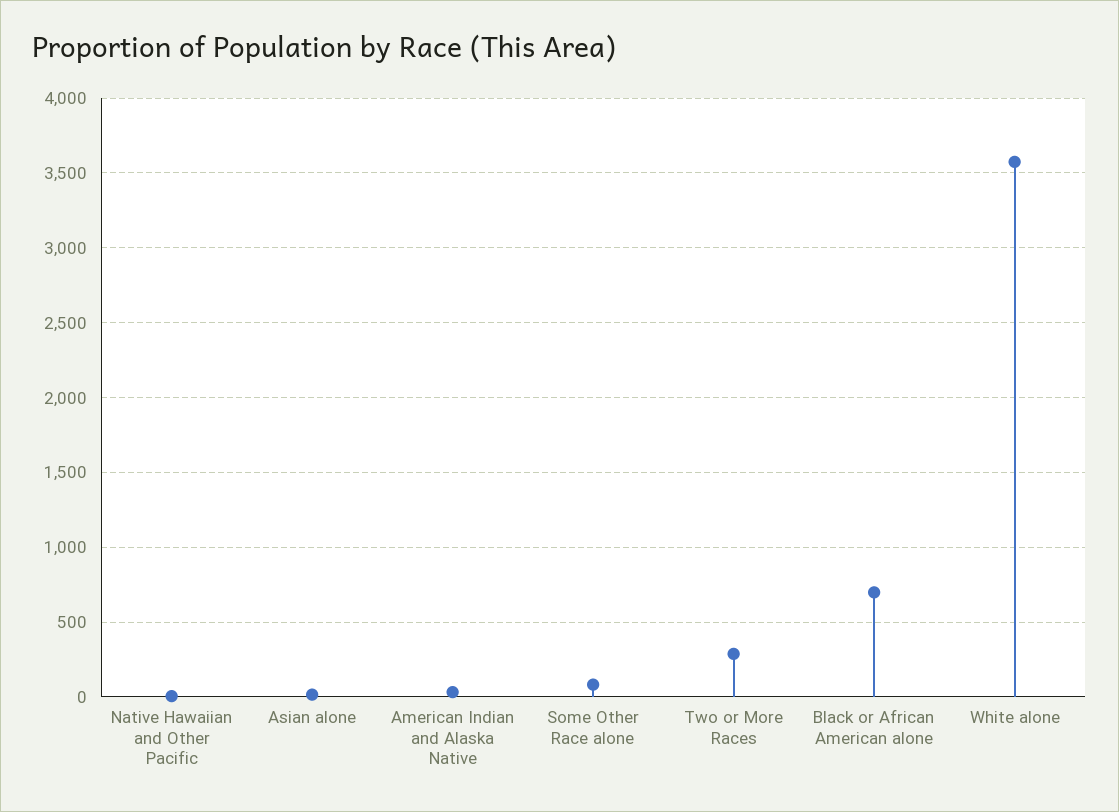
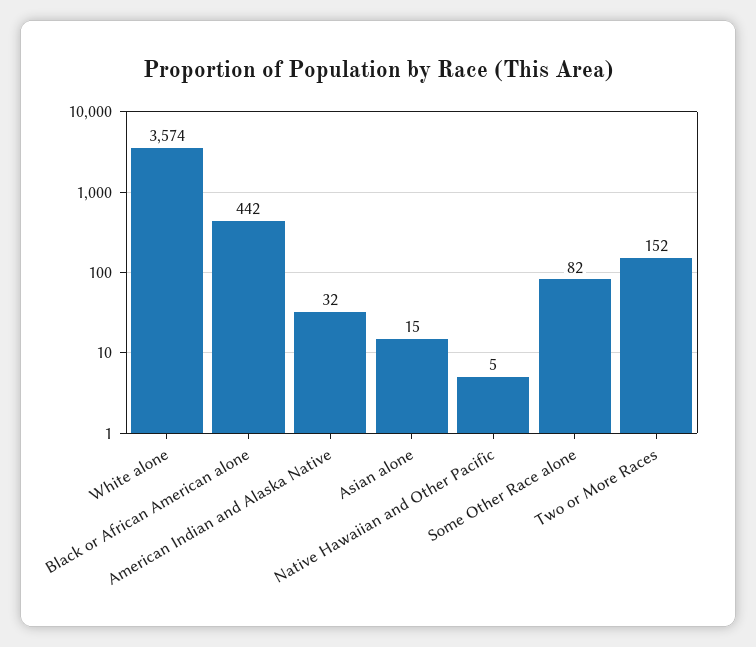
Two or More Races: 300 -> 152
Black or African American alone: 700 -> 442

